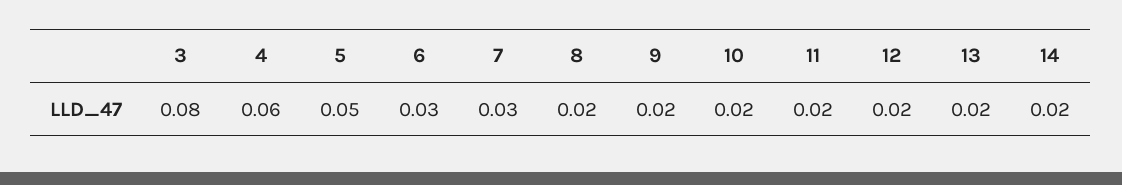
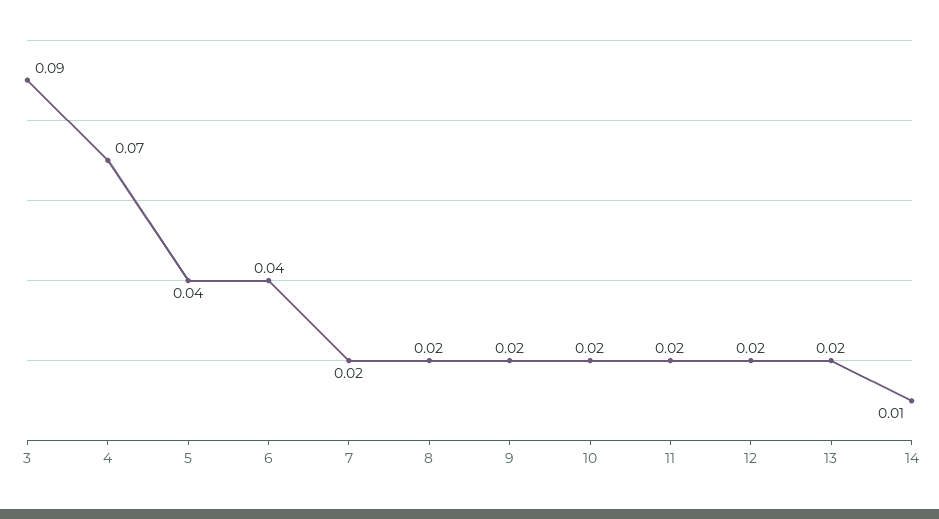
3: 0.08 -> 0.09
4: 0.06 -> 0.07
5: 0.05 -> 0.04
6: 0.03 -> 0.04
7: 0.03 -> 0.02
14: 0.02 -> 0.01

